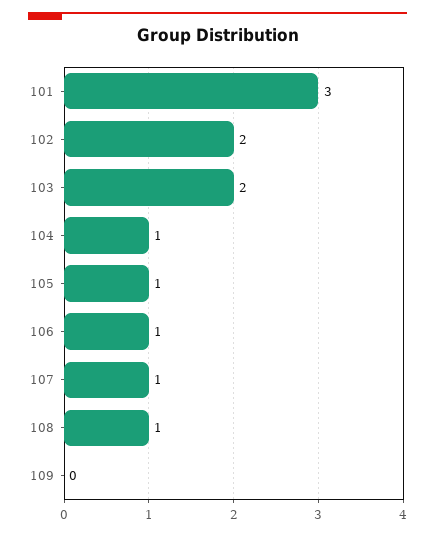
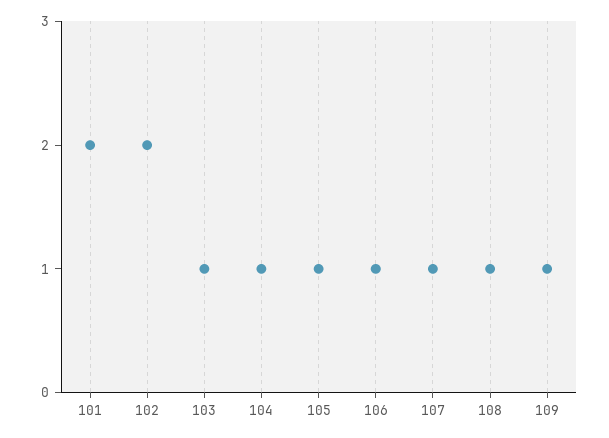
101: 3 -> 2
103: 2 -> 1
109: 0 -> 1

